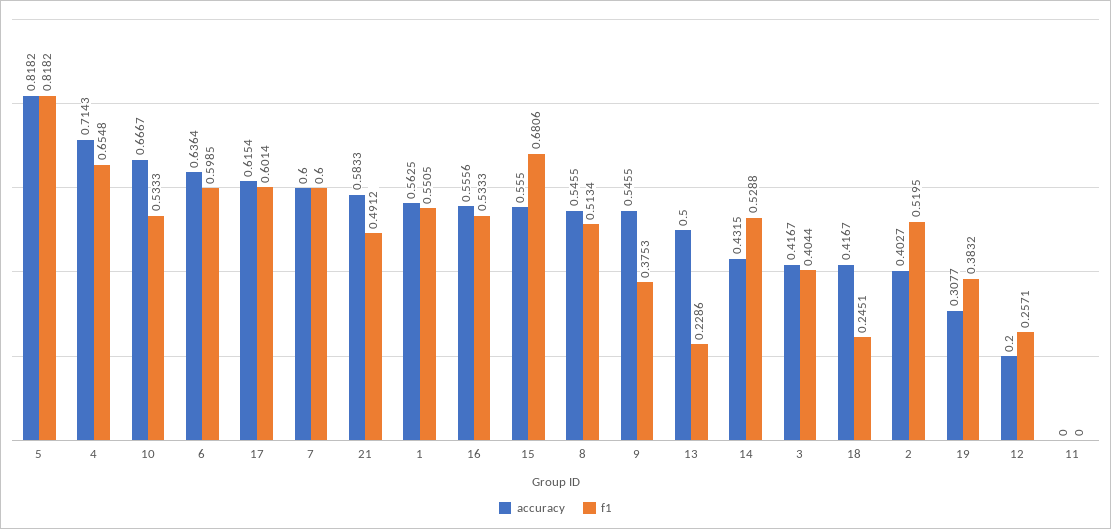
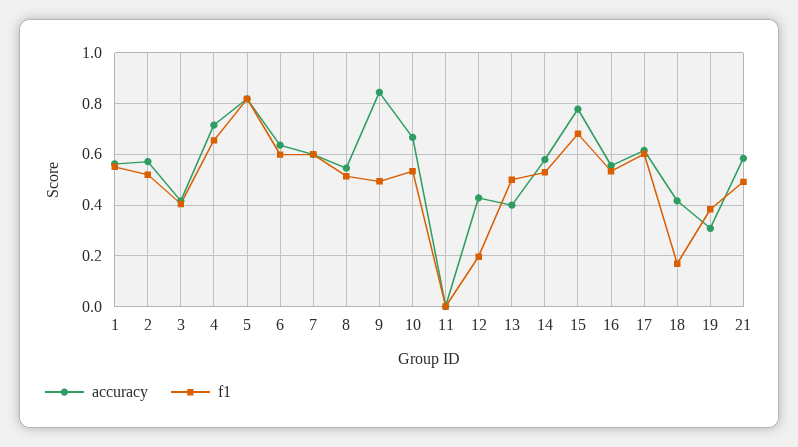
accuracy, 15: 0.555 -> 0.775
accuracy, 9: 0.5455 -> 0.85
f1, 9: 0.3753 -> 0.5
accuracy, 13: 0.5 -> 0.4
f1, 13: 0.2286 -> 0.5
accuracy, 14: 0.4315 -> 0.575
f1, 18: 0.2451 -> 0.175
accuracy, 2: 0.4027 -> 0.575
accuracy, 12: 0.2 -> 0.425
f1, 12: 0.2571 -> 0.2

